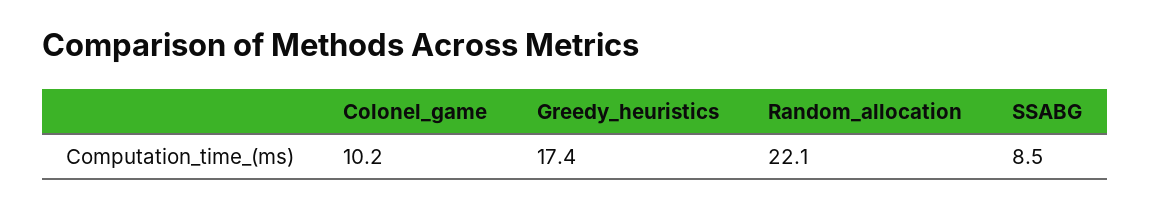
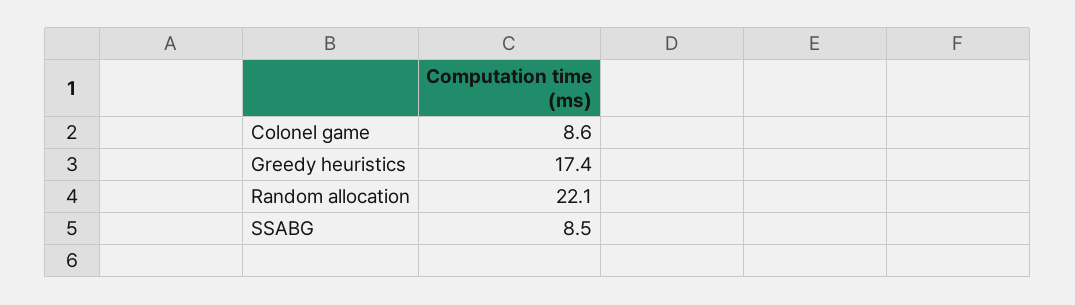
Colonel_game: 10.2 -> 8.6

